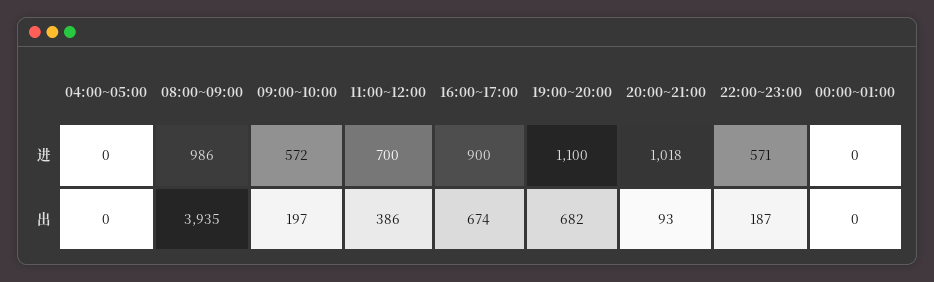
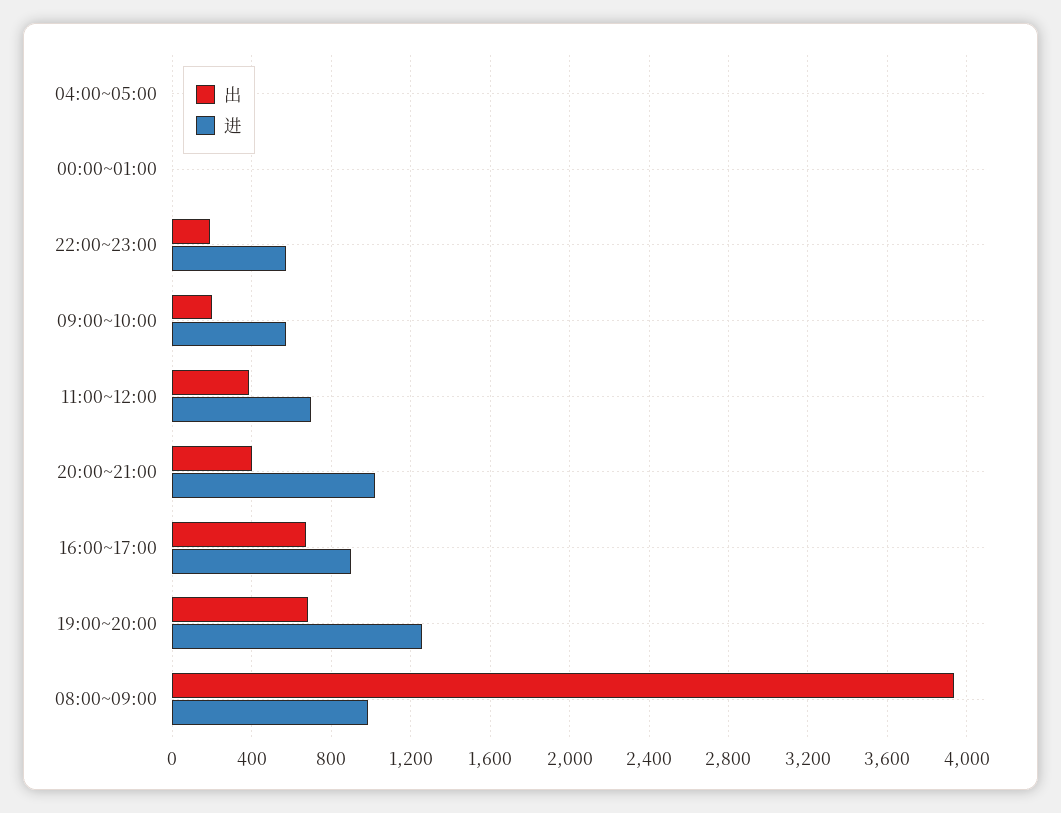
进, 19:00~20:00: 1100 -> 1250
出, 20:00~21:00: 93 -> 400

